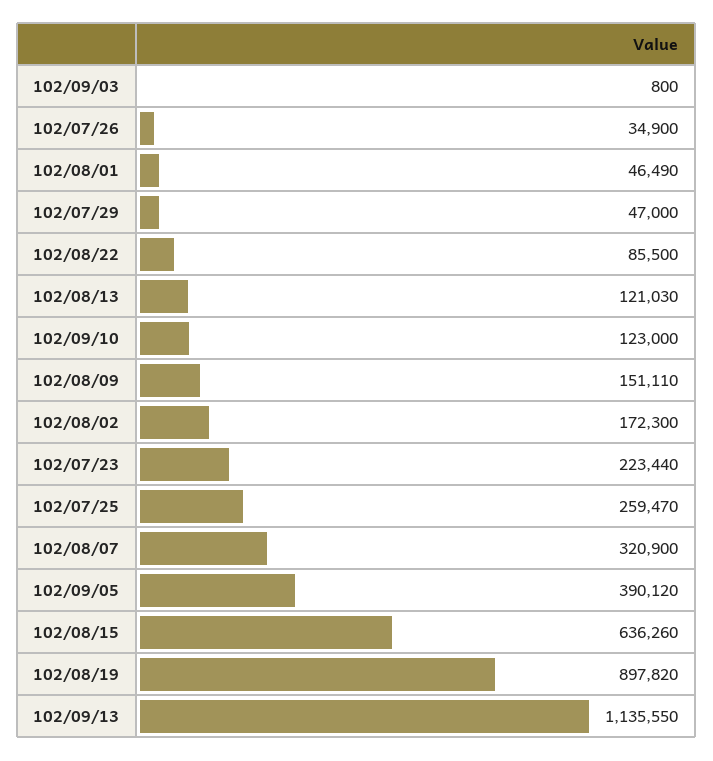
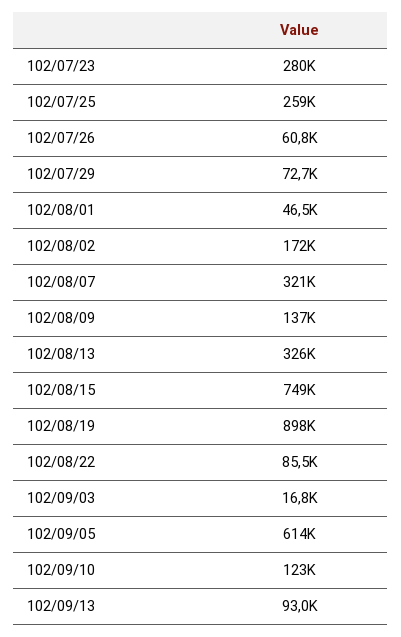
102/09/03: 800 -> 16800
102/07/26: 34900 -> 60800
102/07/29: 47000 -> 72700
102/08/13: 121030 -> 326000
102/08/09: 151110 -> 137000
102/07/23: 223440 -> 280000
102/09/05: 390120 -> 614000
102/08/15: 636260 -> 749000
102/09/13: 1135550 -> 93000

